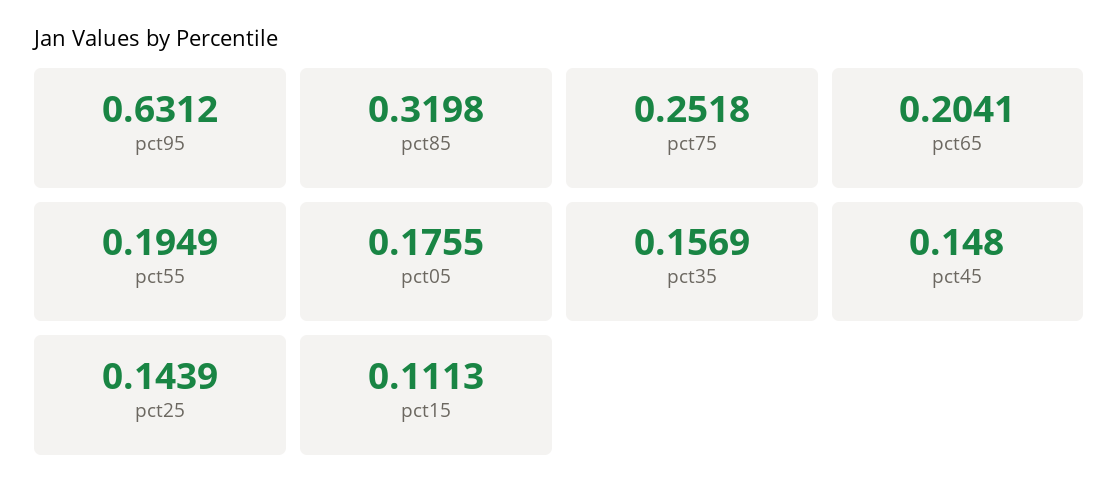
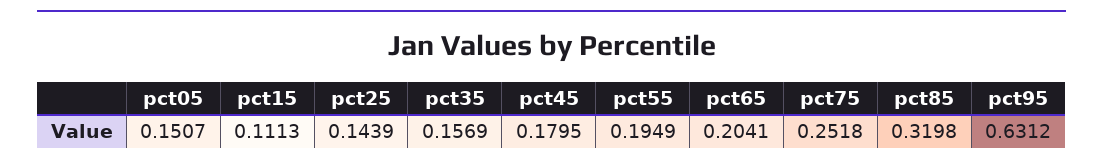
pct05: 0.1755 -> 0.1507
pct45: 0.148 -> 0.1795

